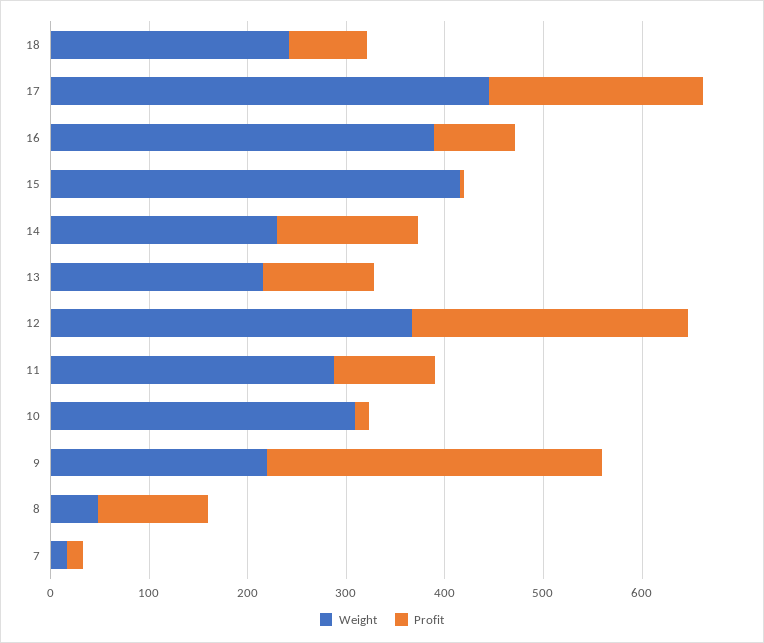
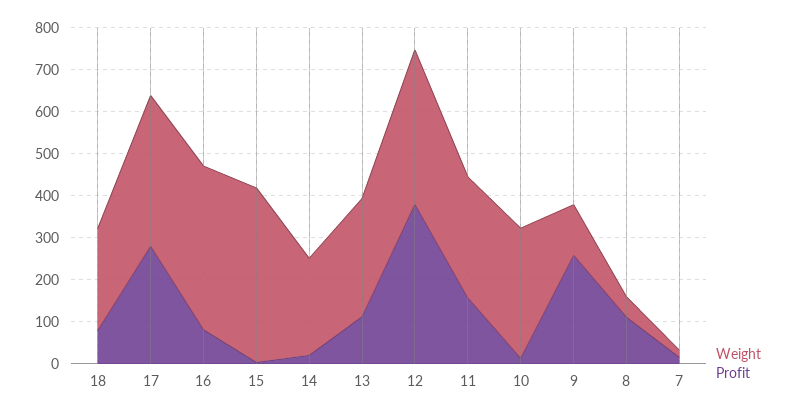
Weight, 17: 440 -> 360
Profit, 17: 220 -> 280
Profit, 14: 140 -> 20
Weight, 13: 220 -> 280
Profit, 12: 280 -> 380
Profit, 11: 100 -> 160
Weight, 9: 220 -> 120
Profit, 9: 340 -> 260

